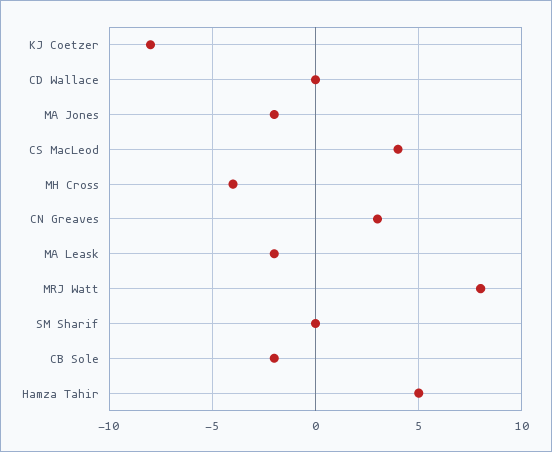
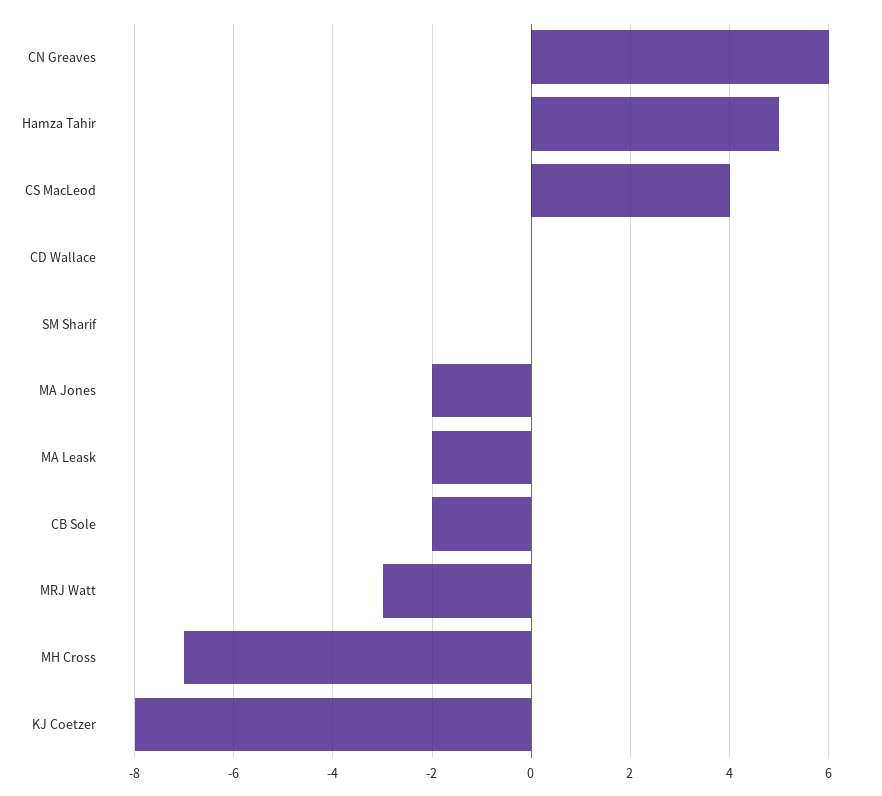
MH Cross: -4 -> -7
CN Greaves: 3 -> 6
MRJ Watt: 8 -> -3

